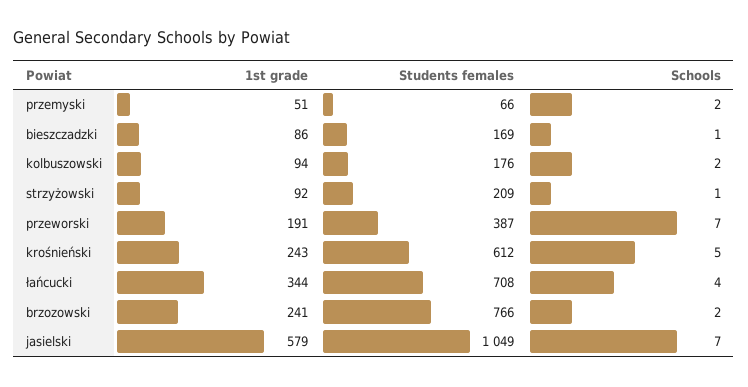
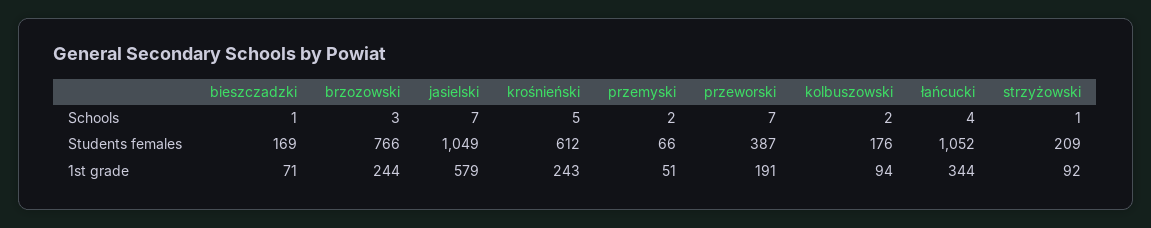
1st grade, bieszczadzki: 86 -> 71
Students females, łańcucki: 708 -> 1052
1st grade, brzozowski: 241 -> 244
Schools, brzozowski: 2 -> 3

